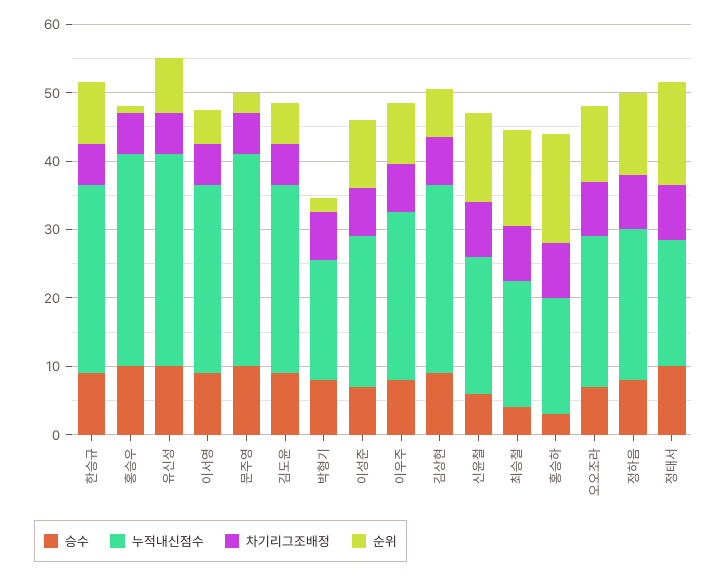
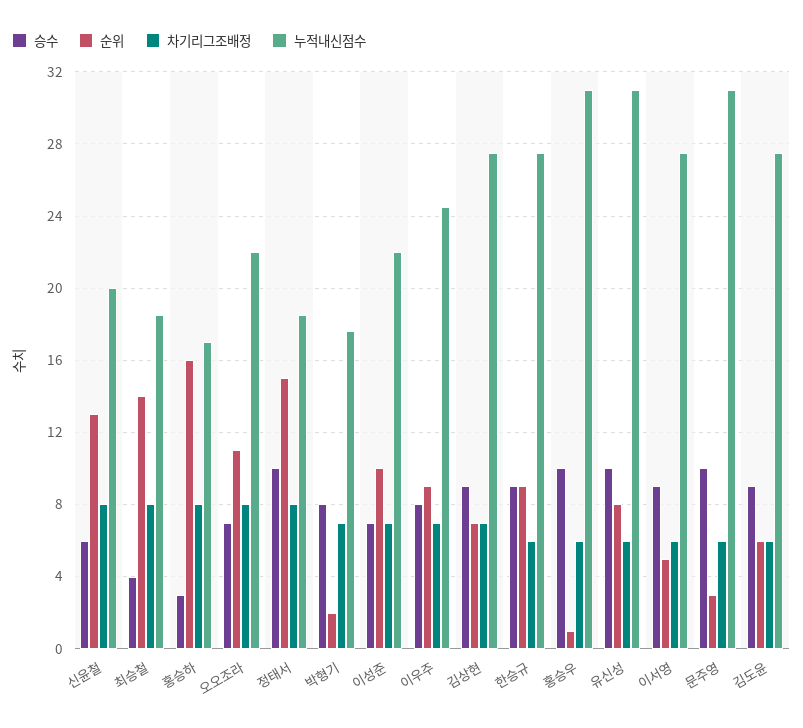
승수, 정하음: 8 -> none
누적내신점수, 정하음: 22 -> none
차기리그조배정, 정하음: 8 -> none
순위, 정하음: 12 -> none

